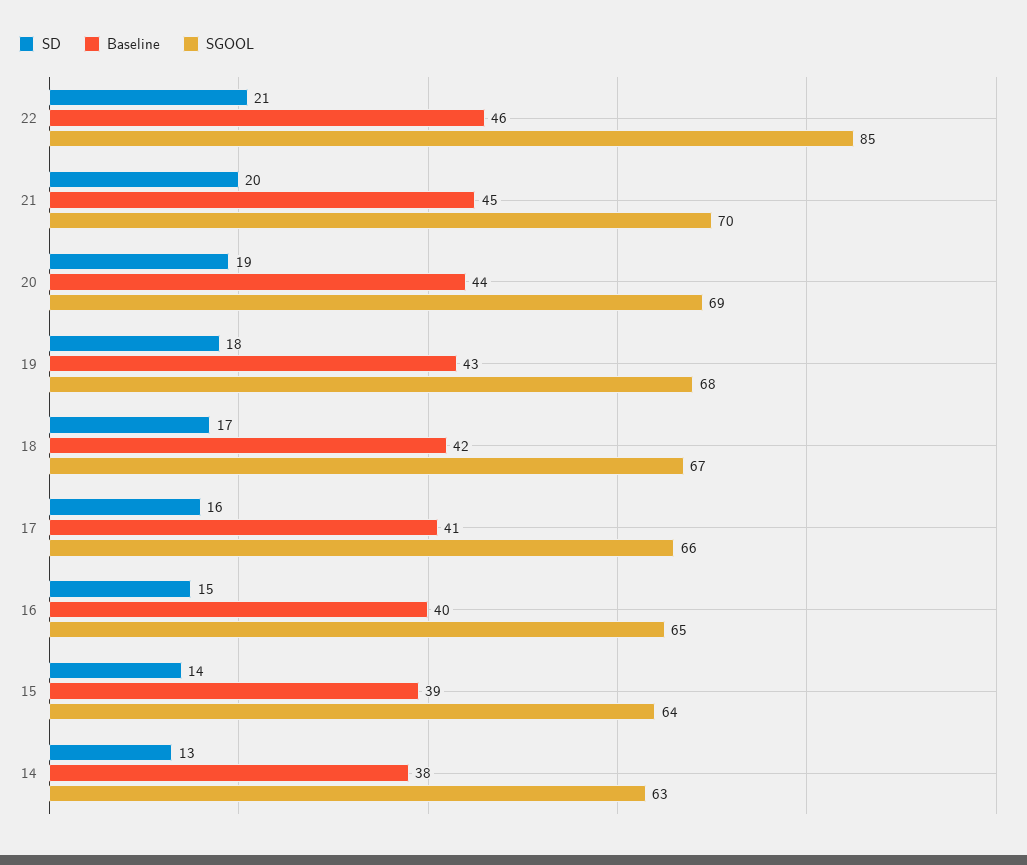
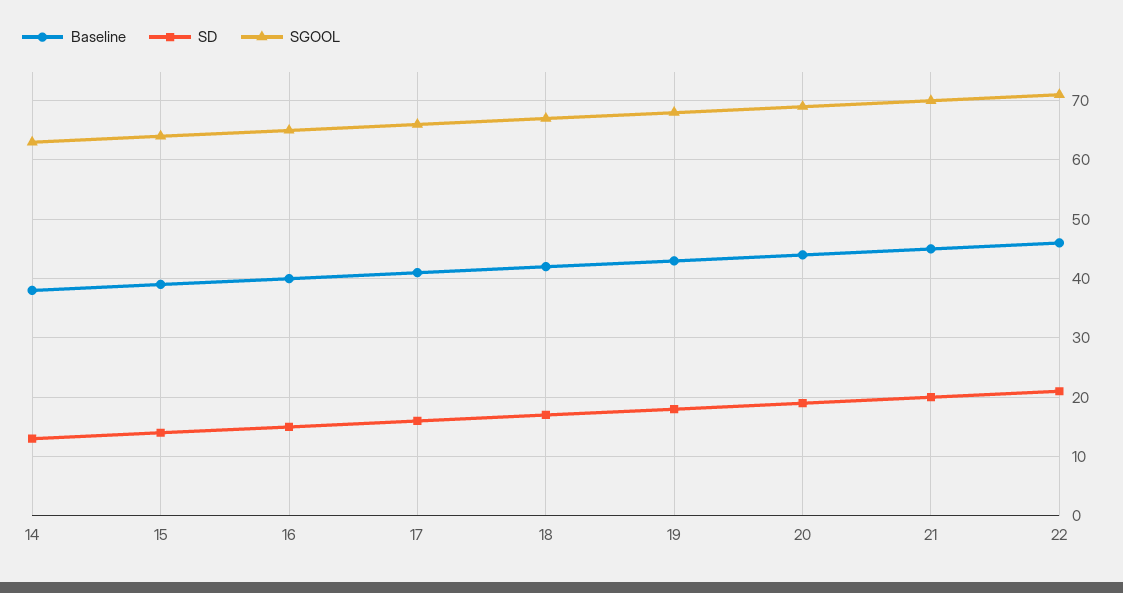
SGOOL, 22: 85 -> 70

